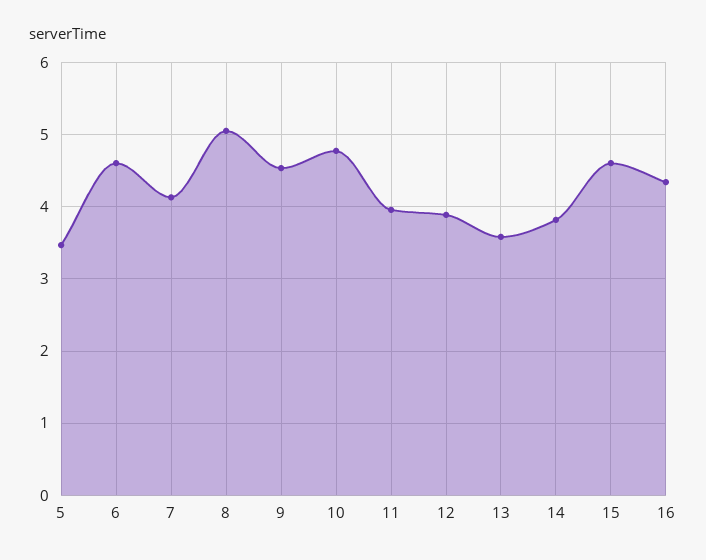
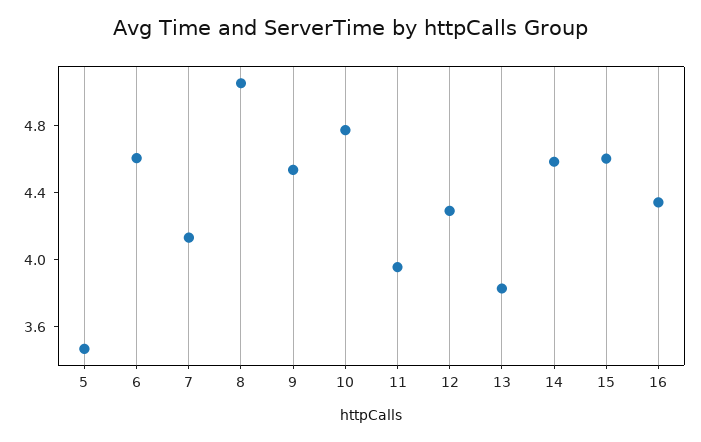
12: 3.9 -> 4.3
13: 3.6 -> 3.8
14: 3.8 -> 4.6

